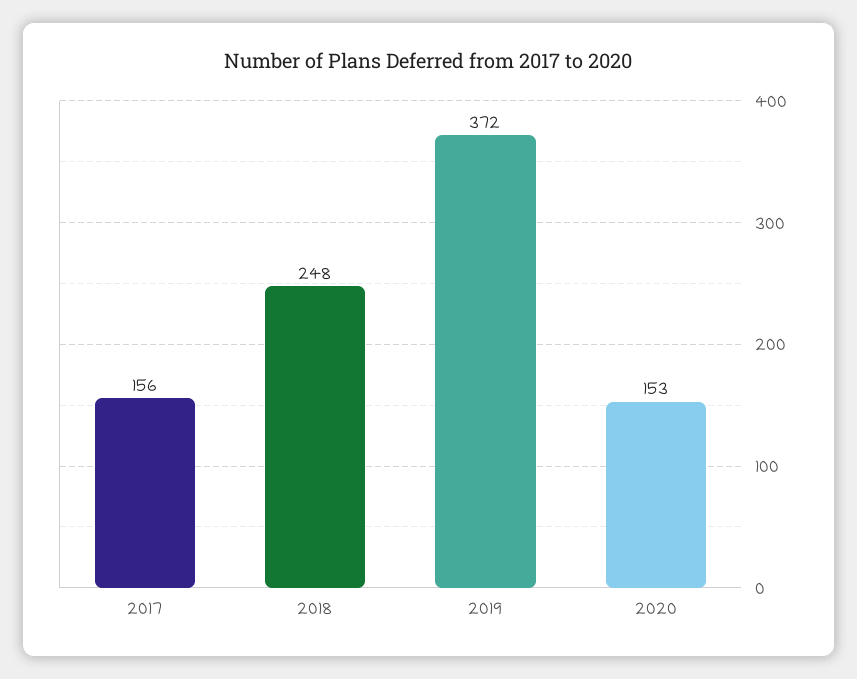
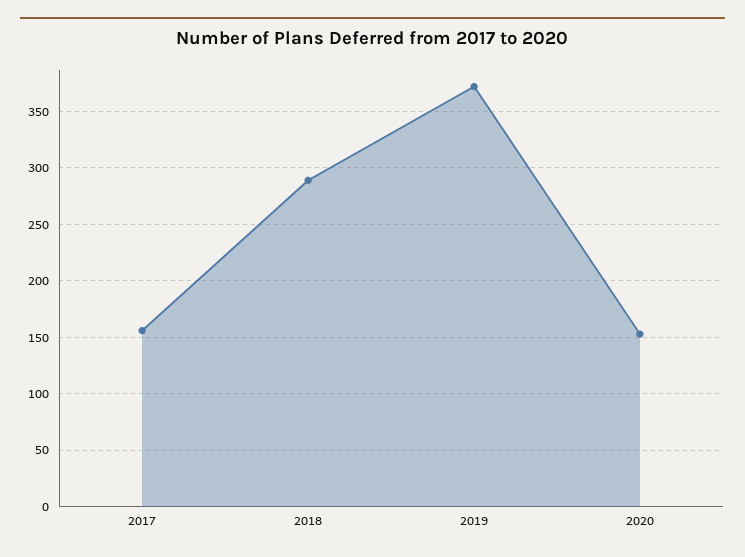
2018: 248 -> 290

